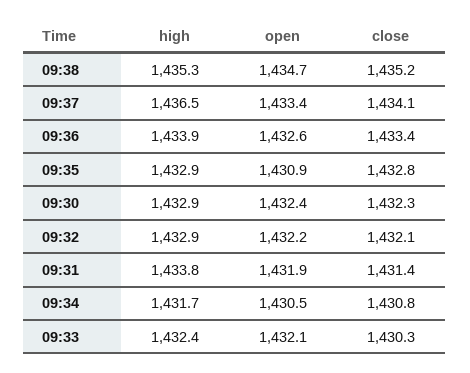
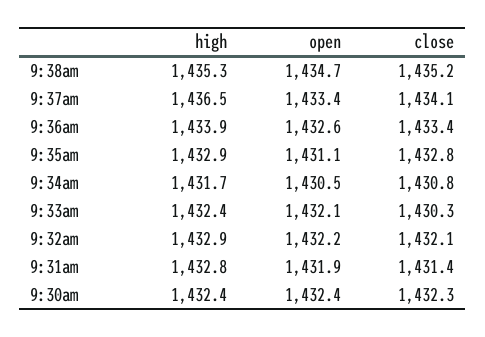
open, 09:35: 1430.9 -> 1431.1
high, 09:30: 1432.9 -> 1432.4
high, 09:31: 1433.8 -> 1432.8

